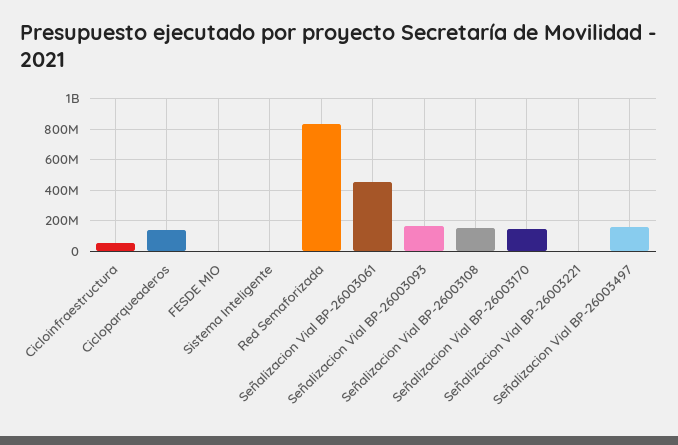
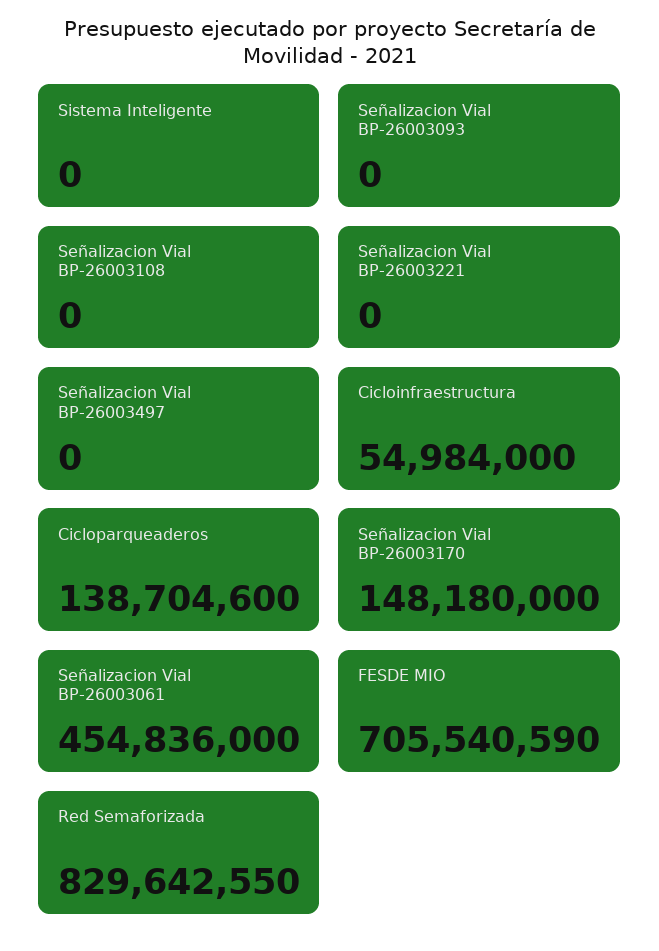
FESDE MIO: 0 -> 705540590
Señalizacion Vial BP-26003093: 150000000 -> 0
Señalizacion Vial BP-26003108: 150000000 -> 0
Señalizacion Vial BP-26003497: 150000000 -> 0

